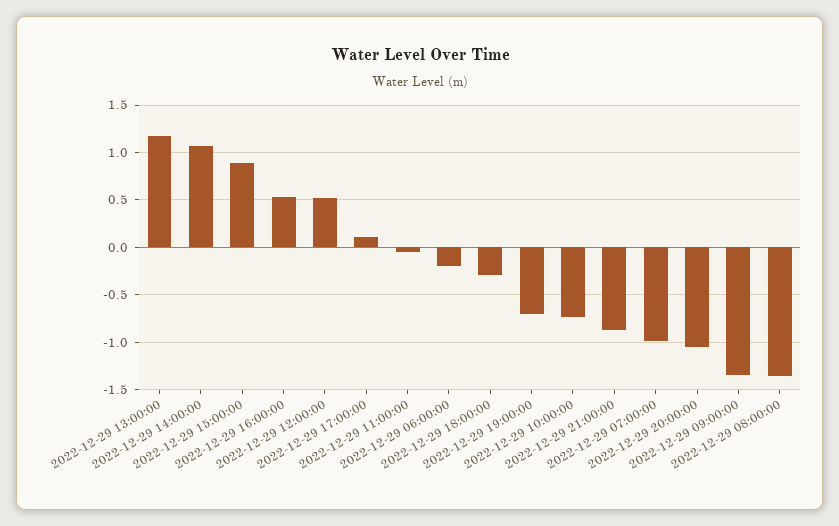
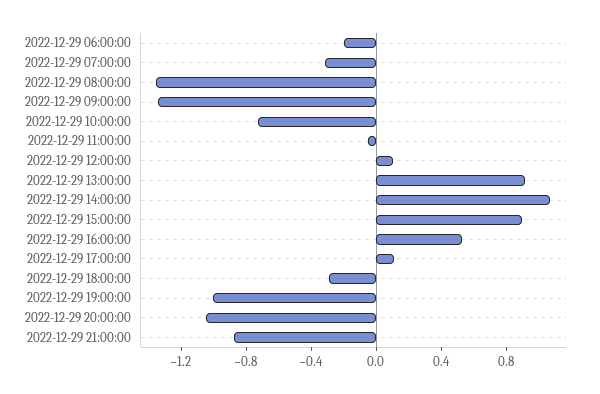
2022-12-29 13:00:00: 1.2 -> 0.9
2022-12-29 12:00:00: 0.5 -> 0.1
2022-12-29 19:00:00: -0.7 -> -1
2022-12-29 07:00:00: -1 -> -0.3

